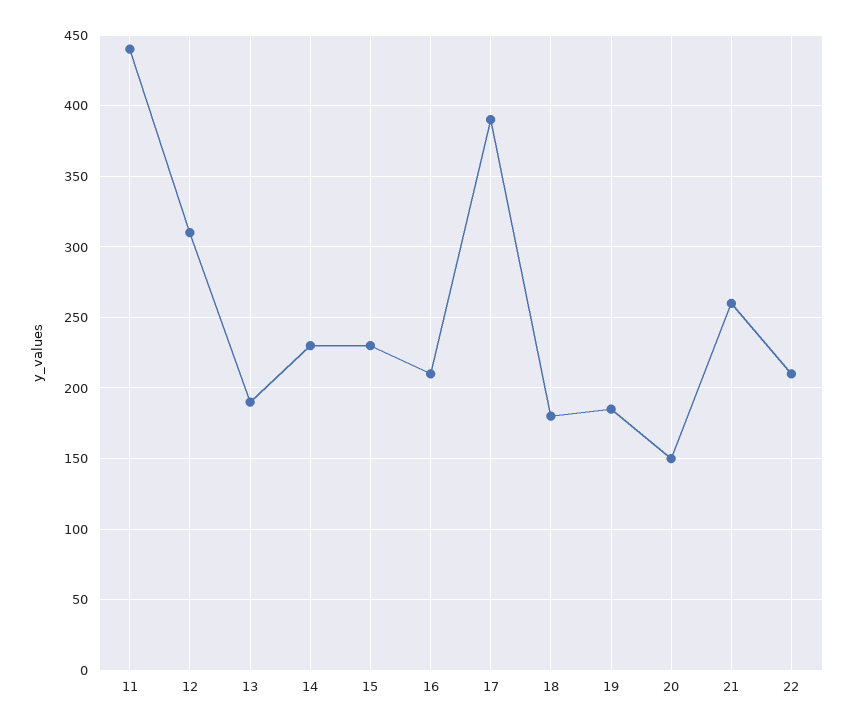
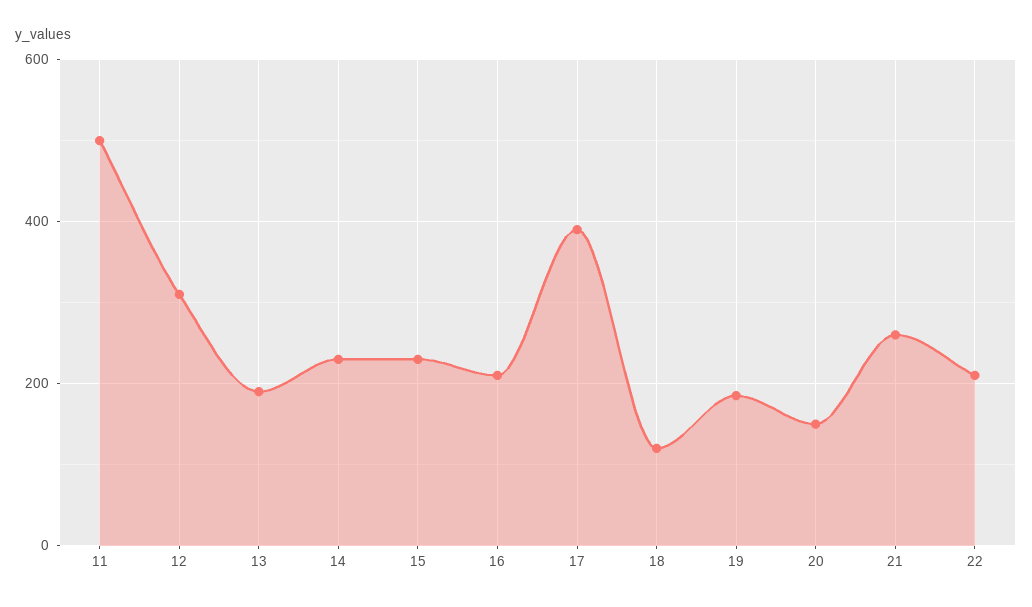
11: 440 -> 500
18: 180 -> 120

